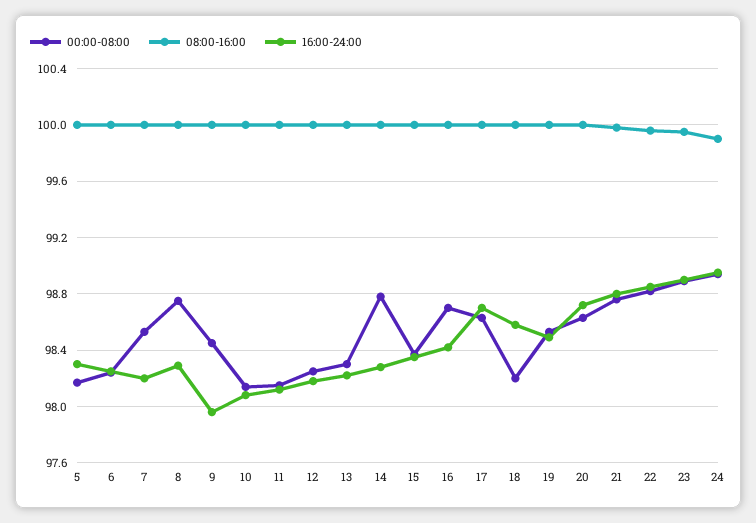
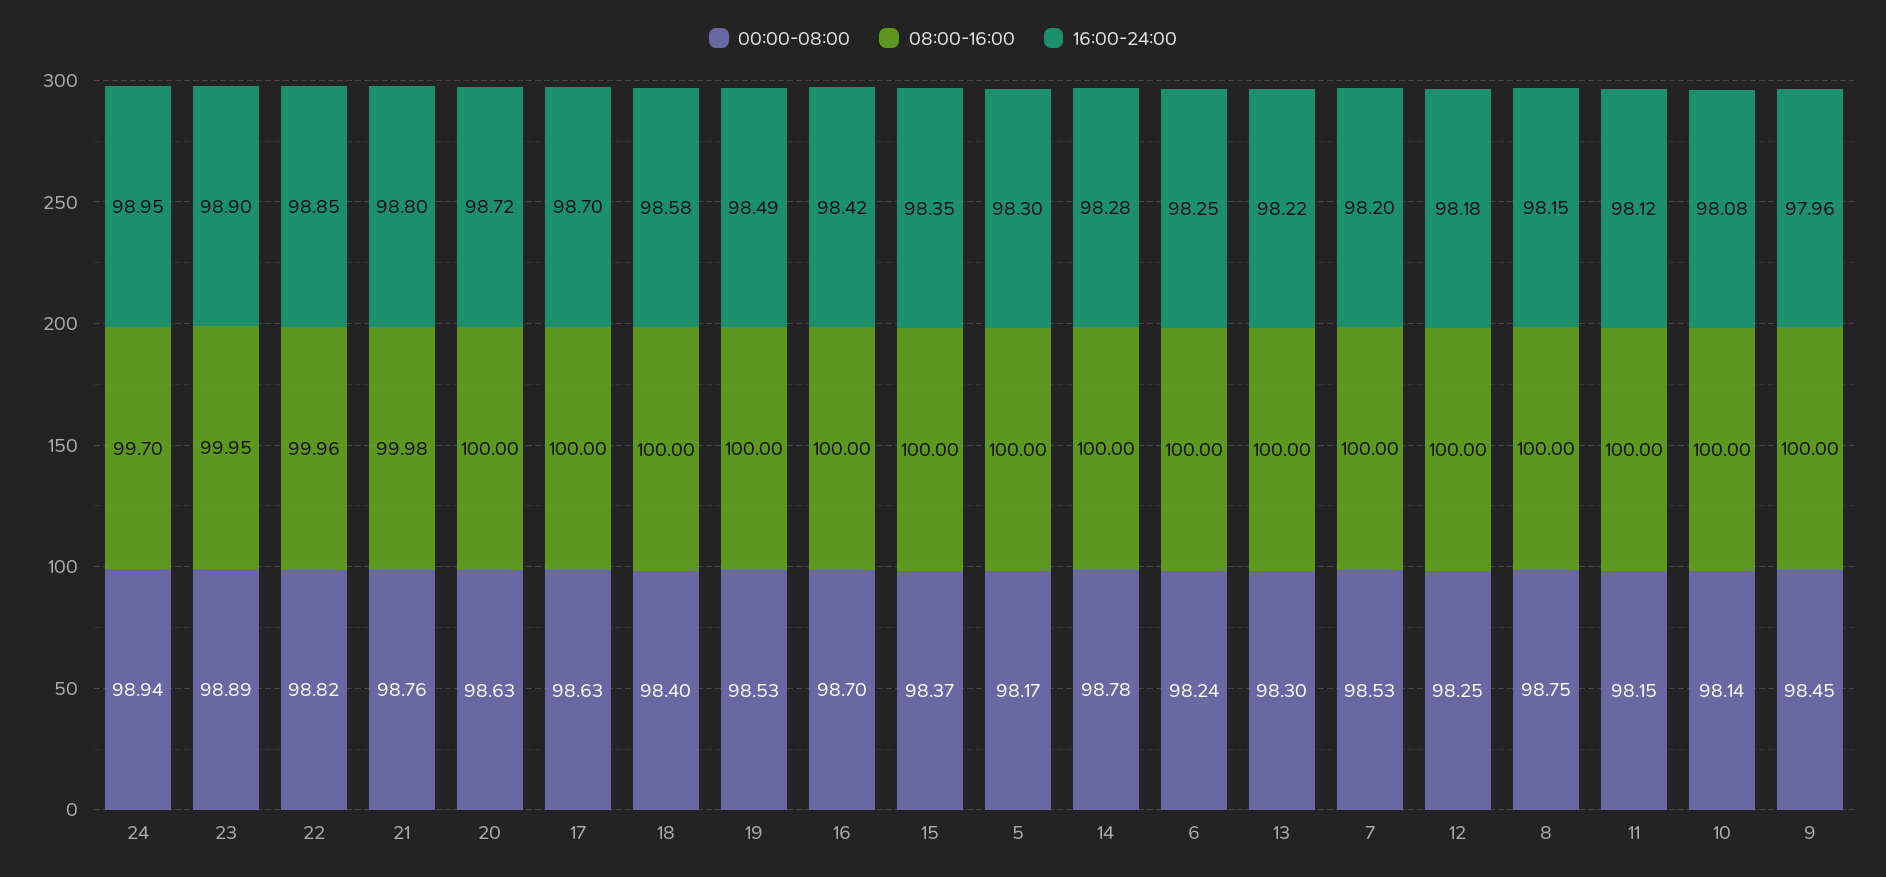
16:00-24:00, 8: 98.3 -> 98.15
00:00-08:00, 18: 98.2 -> 98.4
08:00-16:00, 24: 99.9 -> 99.7

